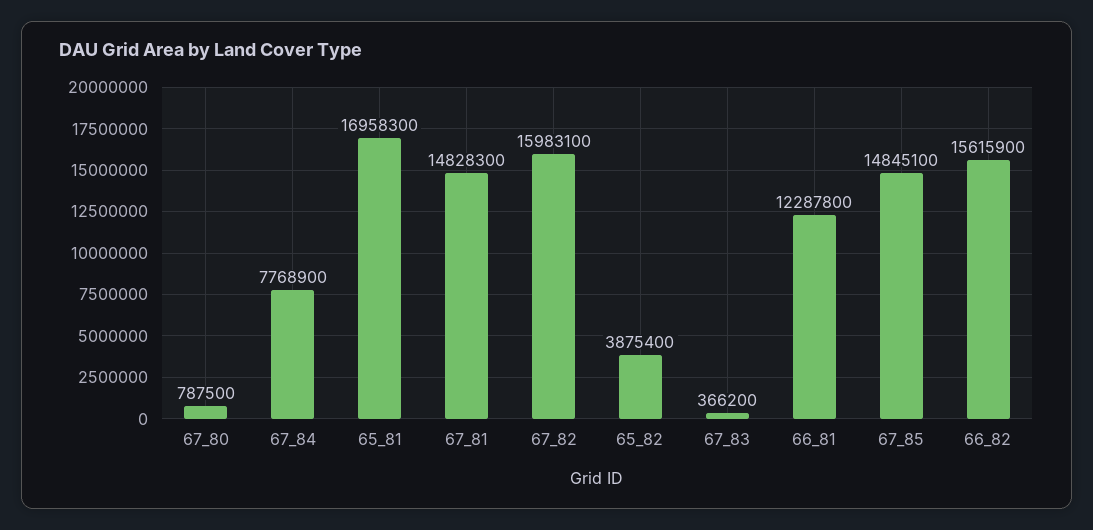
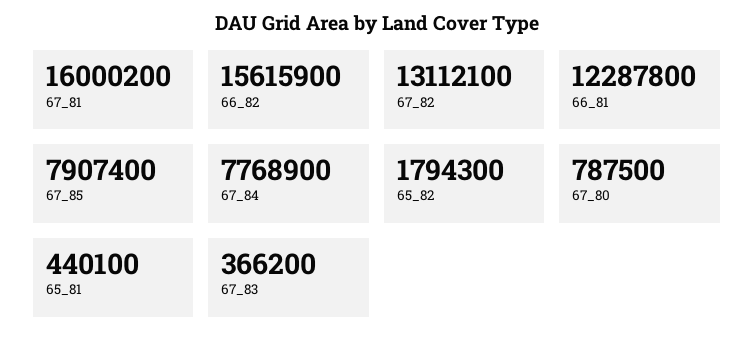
65_81: 16958300 -> 440100
67_81: 14828300 -> 16000200
67_82: 15983100 -> 13112100
65_82: 3875400 -> 1794300
67_85: 14845100 -> 7907400

